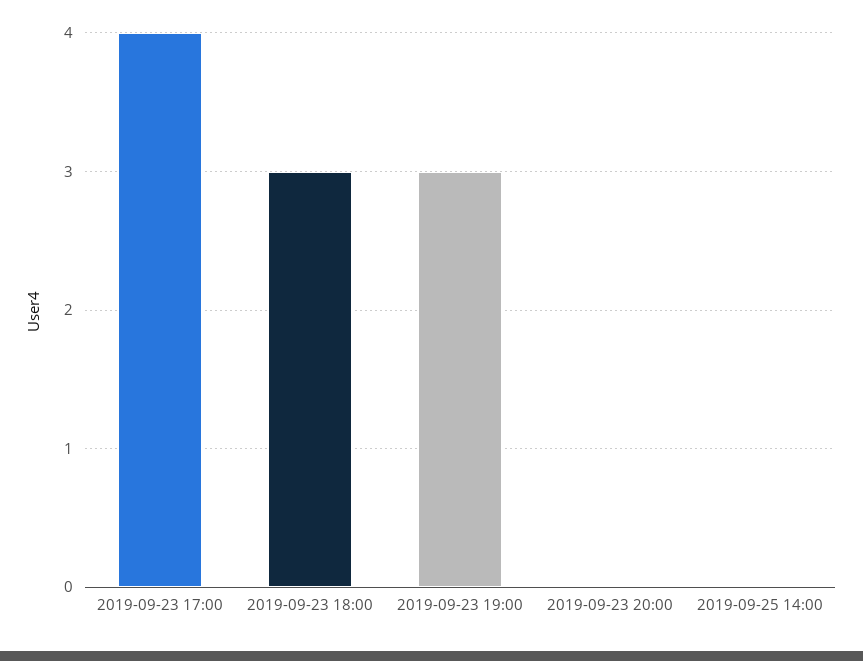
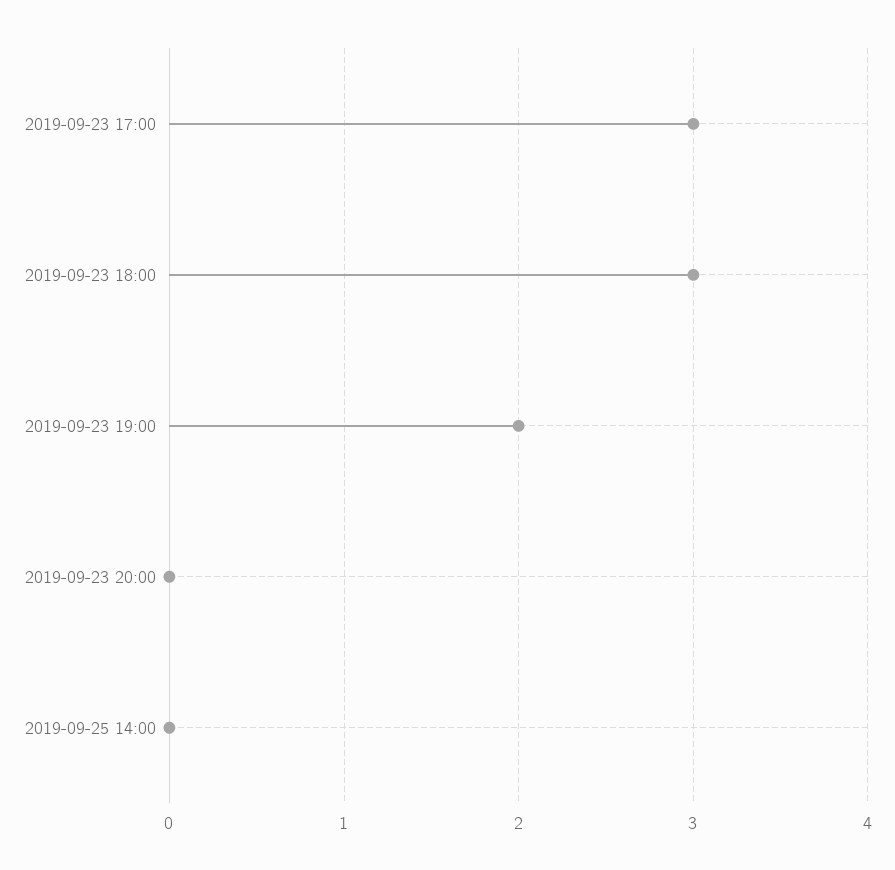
2019-09-23 17:00: 4 -> 3
2019-09-23 19:00: 3 -> 2

